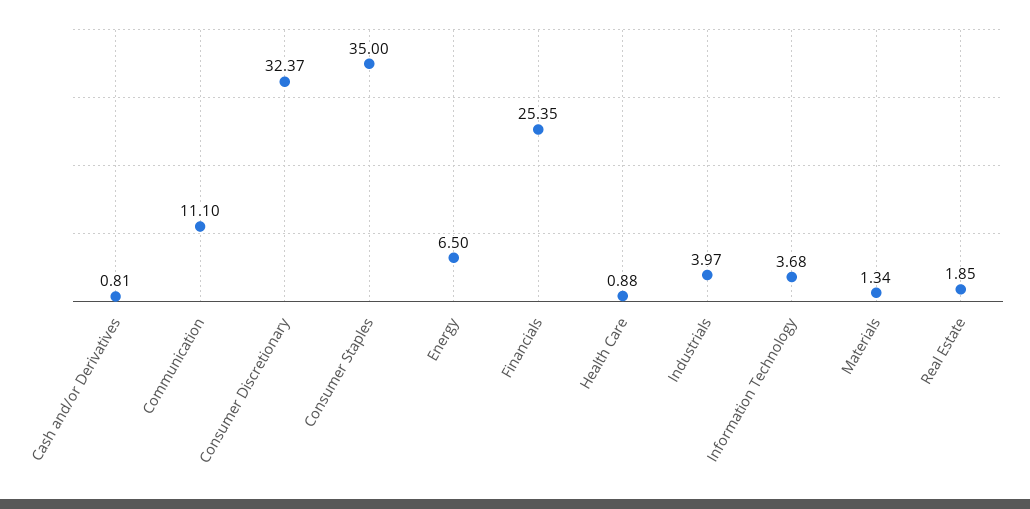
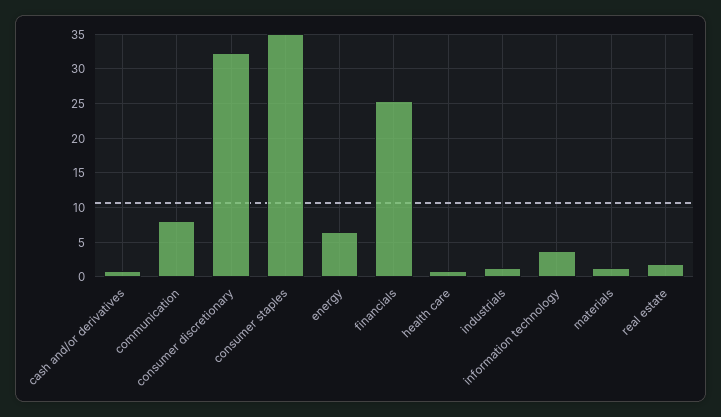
Communication: 11.1 -> 8
Industrials: 3.97 -> 1

